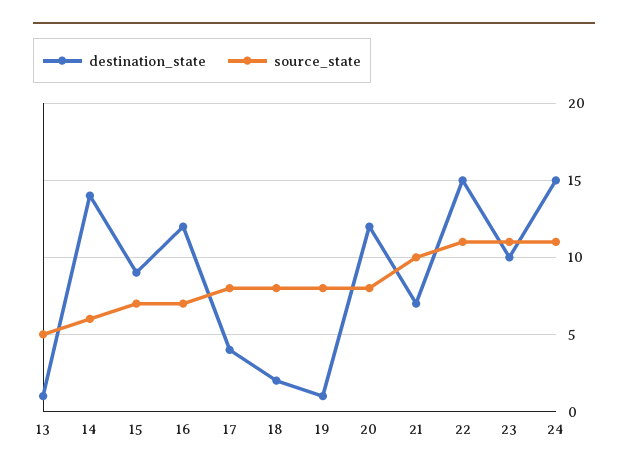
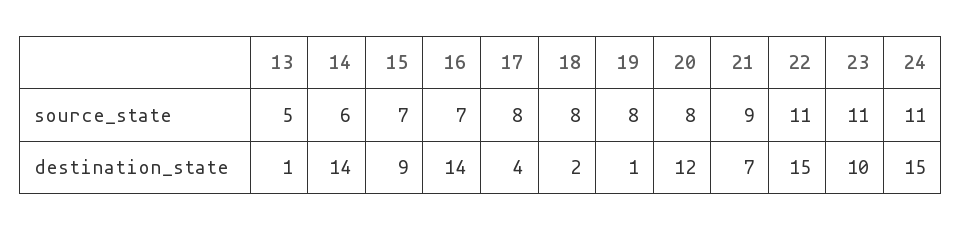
destination_state, 16: 12 -> 14
source_state, 21: 10 -> 9

